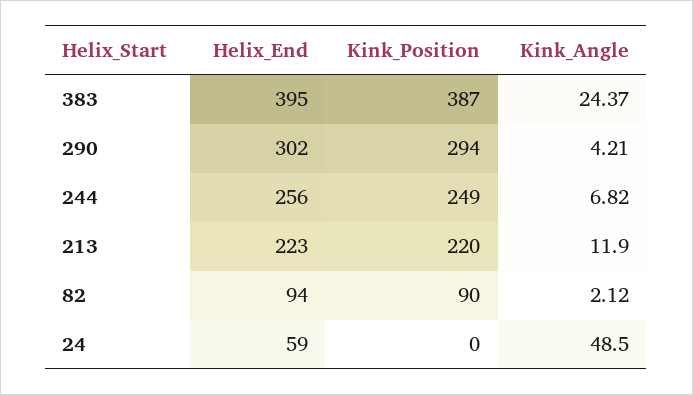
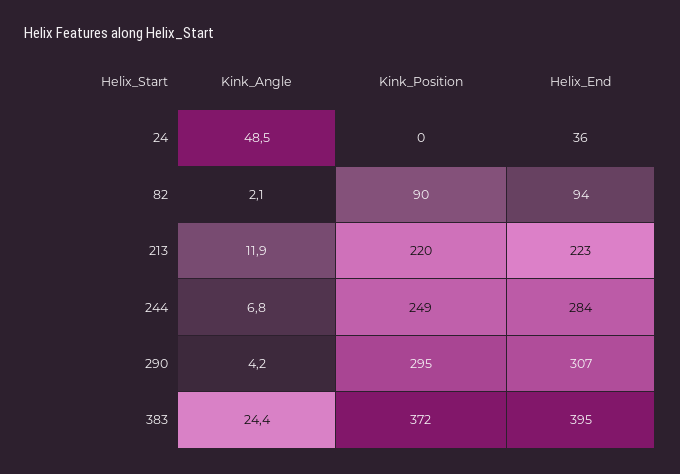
Kink_Position, 383: 387 -> 372
Helix_End, 290: 302 -> 307
Kink_Position, 290: 294 -> 295
Helix_End, 244: 256 -> 284
Helix_End, 24: 59 -> 36

